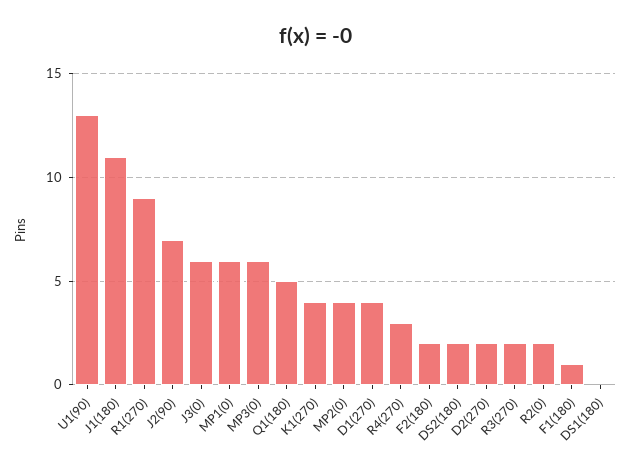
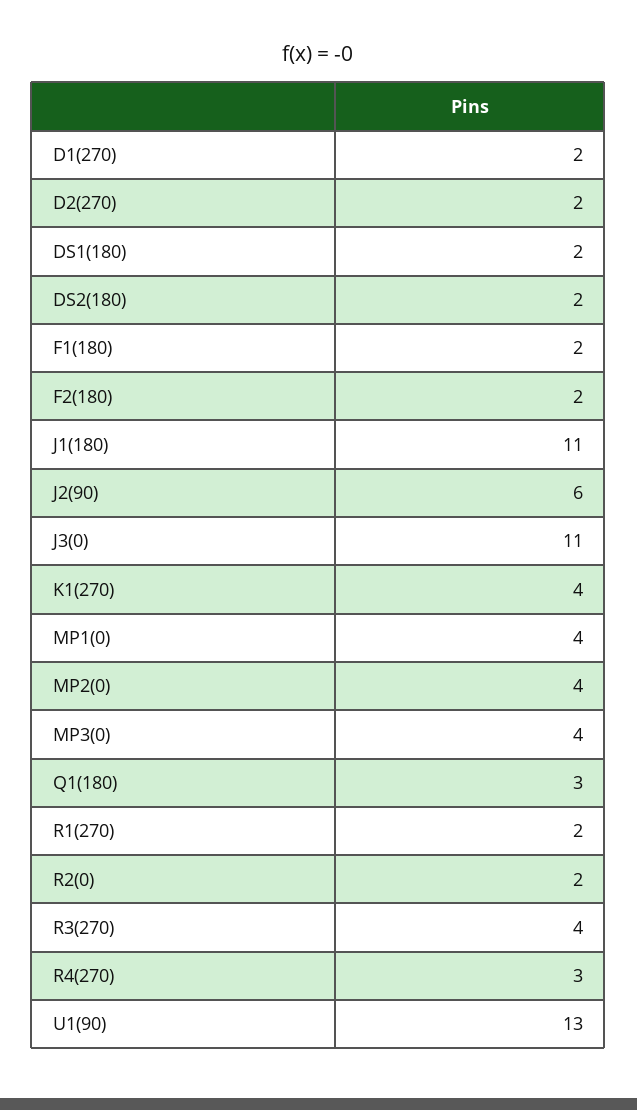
R1(270): 9 -> 2
J2(90): 7 -> 6
J3(0): 6 -> 11
MP1(0): 6 -> 4
MP3(0): 6 -> 4
Q1(180): 5 -> 3
D1(270): 4 -> 2
R3(270): 2 -> 4
F1(180): 1 -> 2
DS1(180): 0 -> 2

